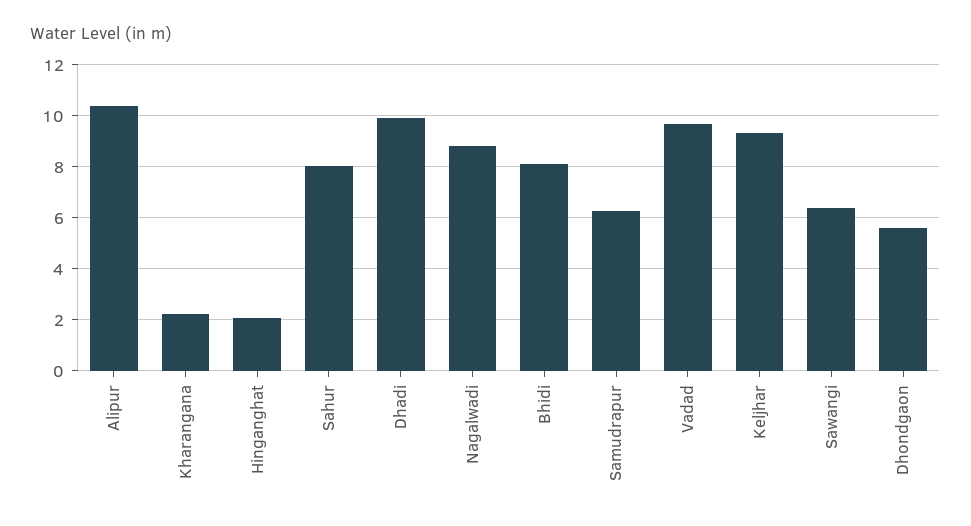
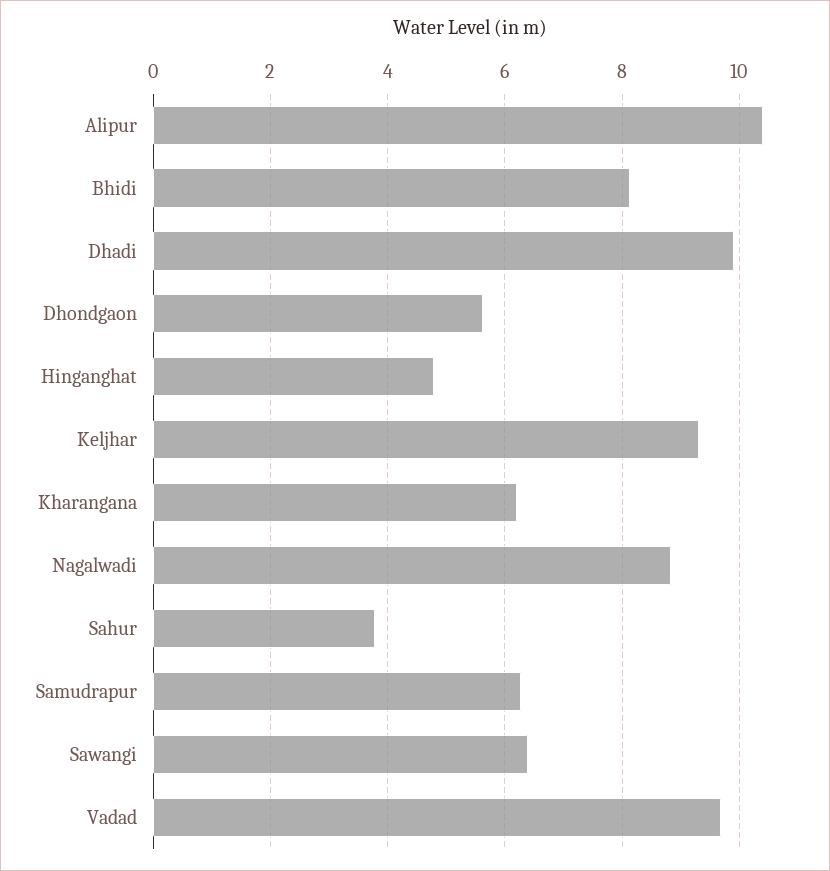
Kharangana: 2.25 -> 6.2
Hinganghat: 2 -> 4.8
Sahur: 8 -> 3.8

